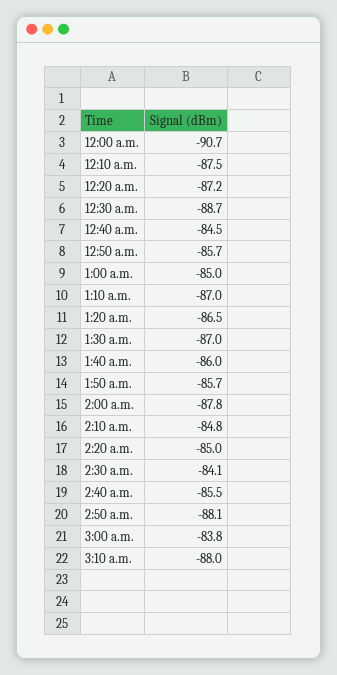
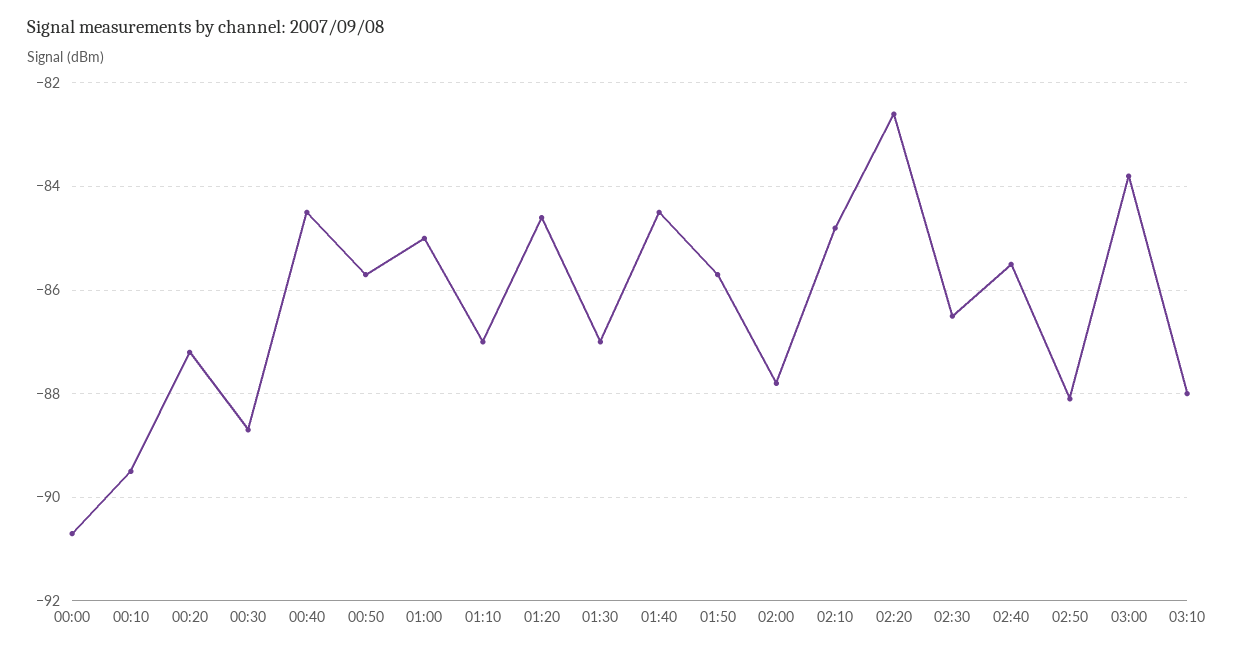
12:10 a.m.: -87.5 -> -89.5
1:20 a.m.: -86.5 -> -84.5
1:40 a.m.: -86 -> -84.5
2:20 a.m.: -85 -> -82.5
2:30 a.m.: -84.1 -> -86.5

